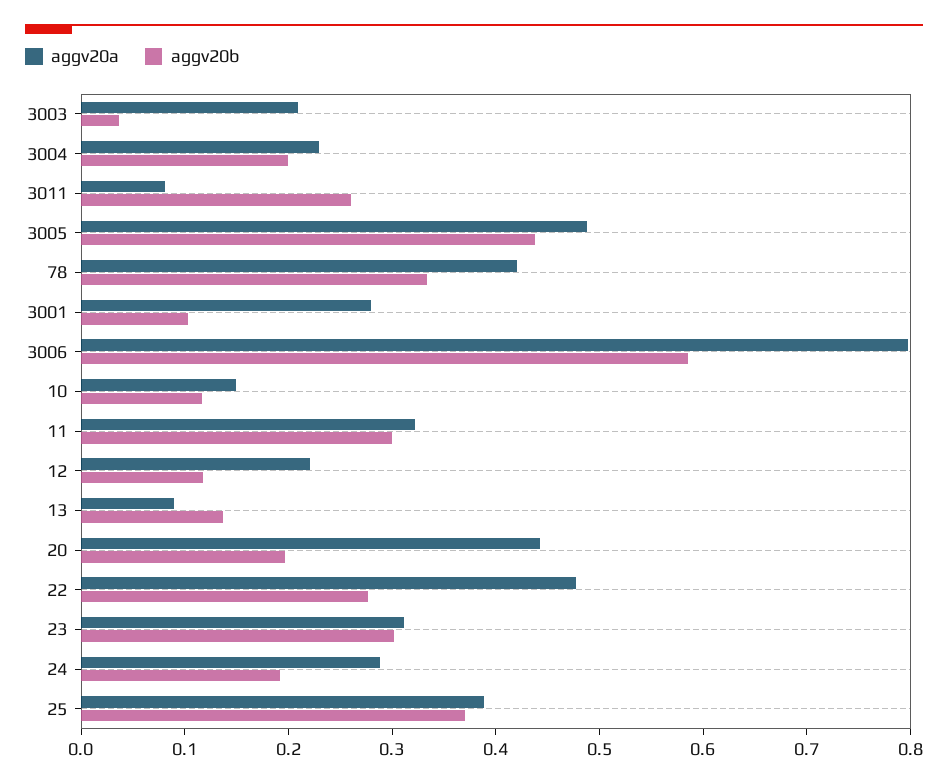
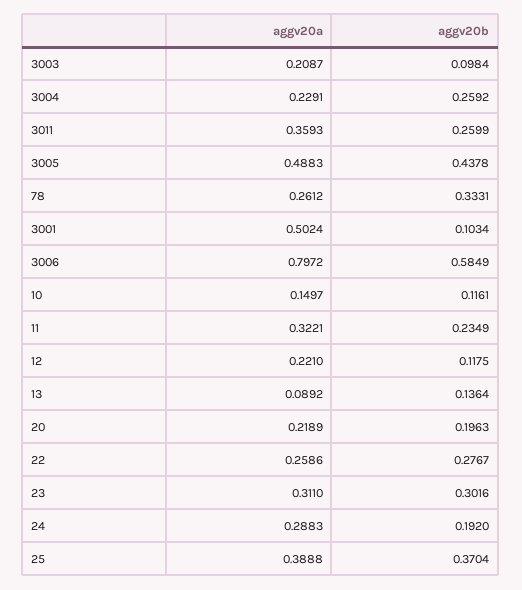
aggv20b, 3003: 0.04 -> 0.0984
aggv20b, 3004: 0.2 -> 0.2592
aggv20a, 3011: 0.08 -> 0.3593
aggv20a, 78: 0.42 -> 0.2612
aggv20a, 3001: 0.28 -> 0.5024
aggv20b, 11: 0.3 -> 0.2349
aggv20a, 20: 0.44 -> 0.2189
aggv20a, 22: 0.48 -> 0.2586

